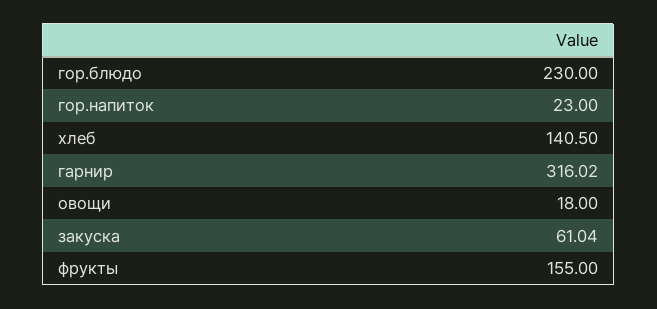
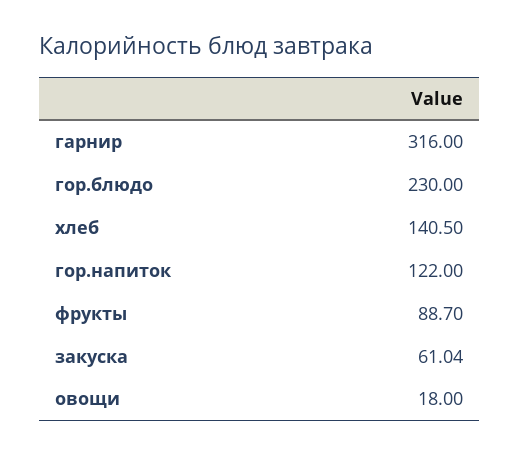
гор.напиток: 23 -> 122
гарнир: 316.02 -> 316
фрукты: 155 -> 88.7

